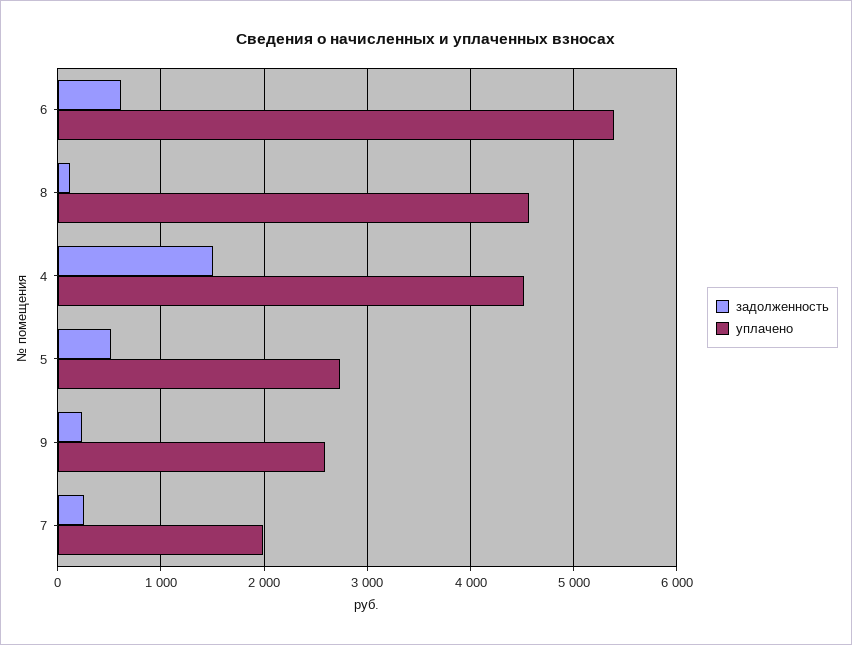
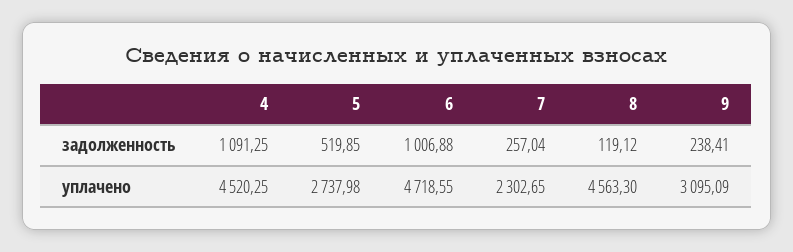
задолженность, 6: 600 -> 1006.88
уплачено, 6: 5400 -> 4718.55
задолженность, 4: 1500 -> 1091.25
уплачено, 9: 2600 -> 3095.09
уплачено, 7: 2000 -> 2302.65

